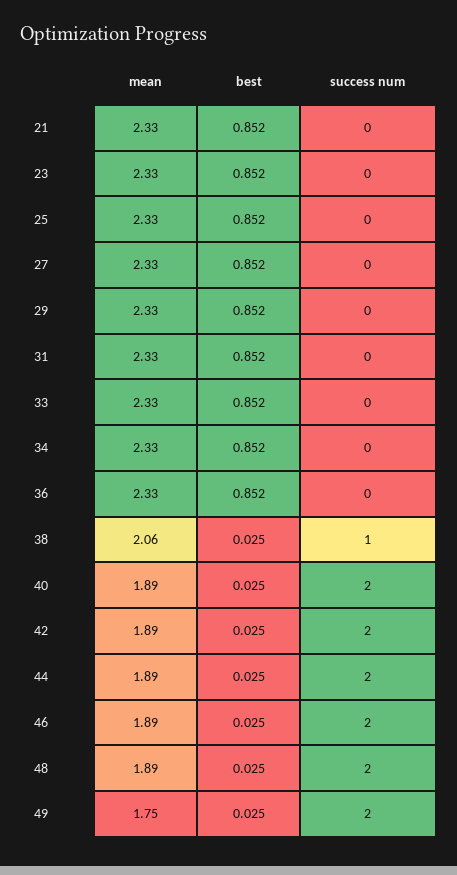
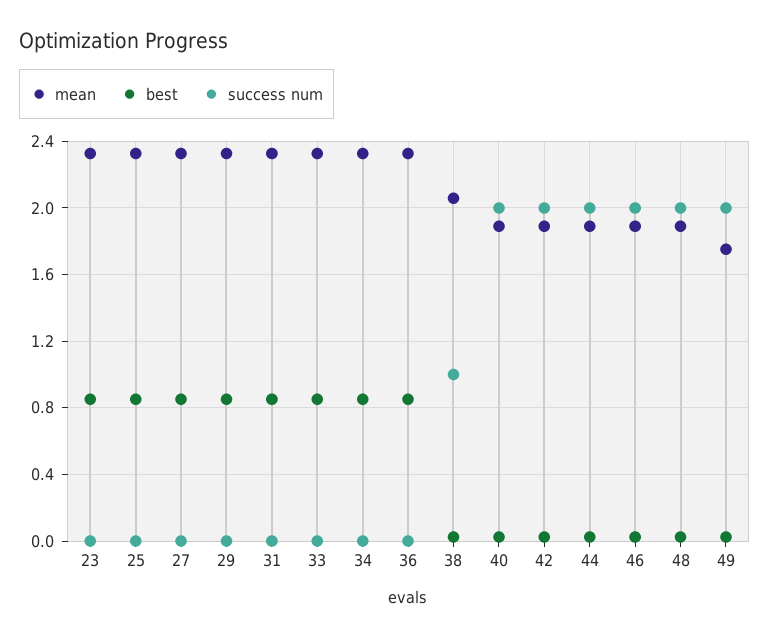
mean, 21: 2.33 -> none
best, 21: 0.852 -> none
success num, 21: 0 -> none

